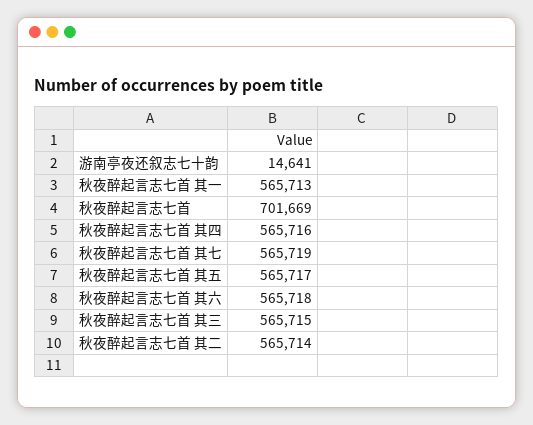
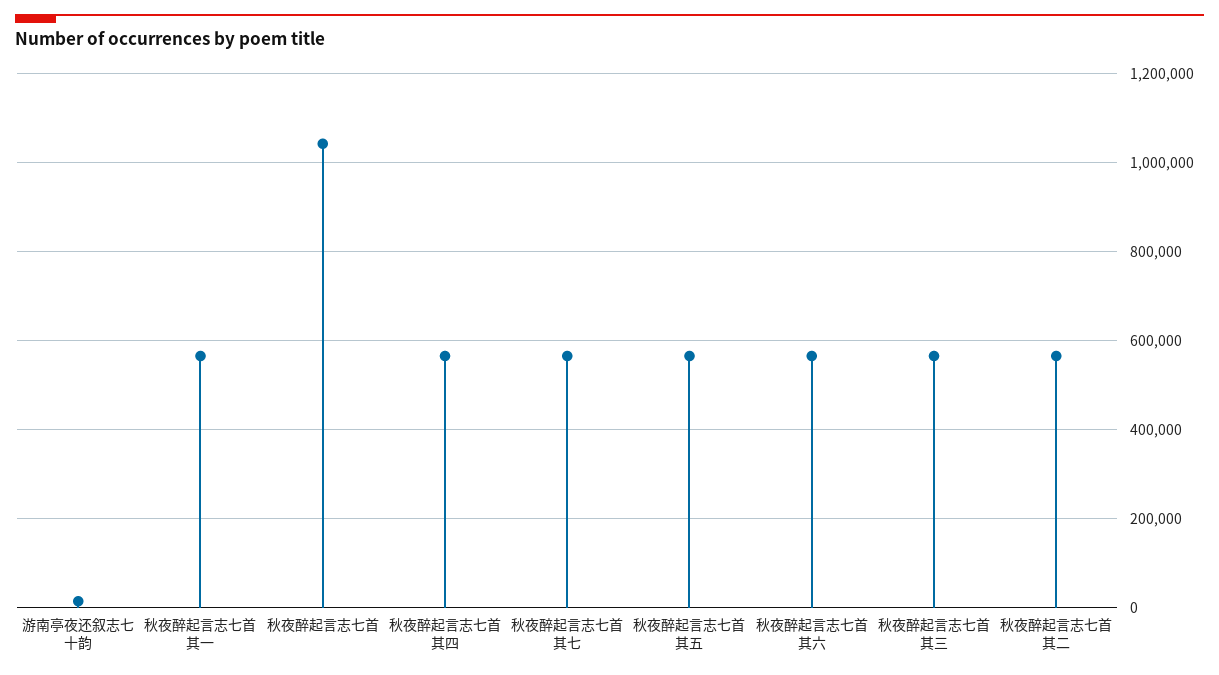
秋夜醉起言志七首: 701669 -> 1040000

